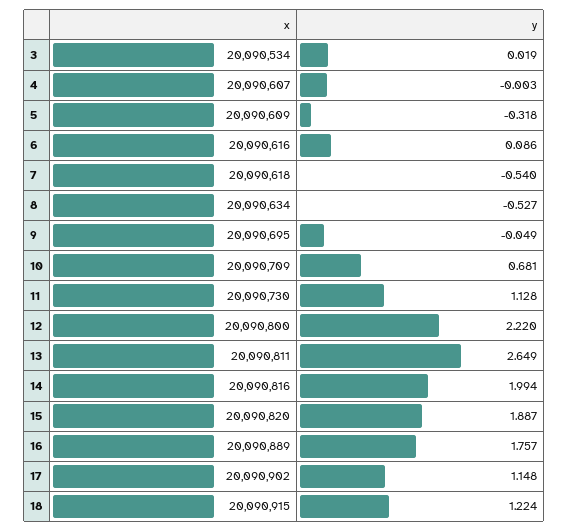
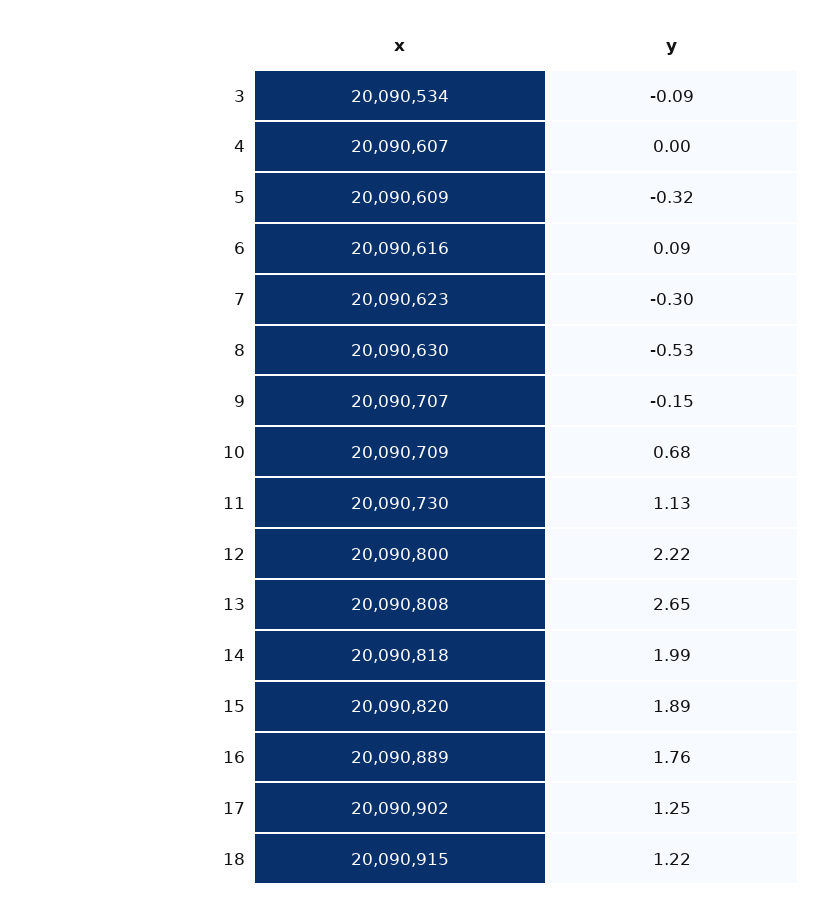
y, 3: 0.019 -> -0.09
x, 7: 20090618 -> 20090623
y, 7: -0.54 -> -0.3
x, 8: 20090634 -> 20090630
x, 9: 20090695 -> 20090707
y, 9: -0.049 -> -0.15
x, 13: 20090811 -> 20090808
x, 14: 20090816 -> 20090818
y, 17: 1.148 -> 1.25

